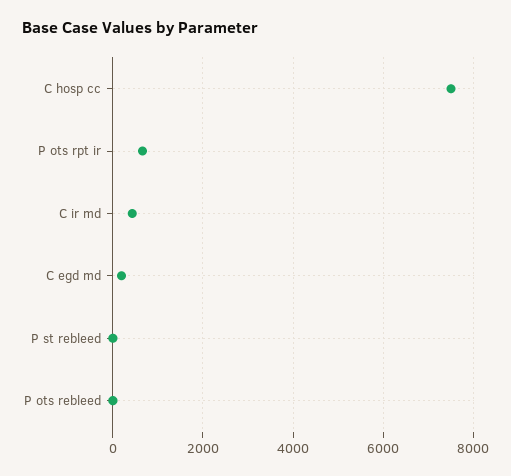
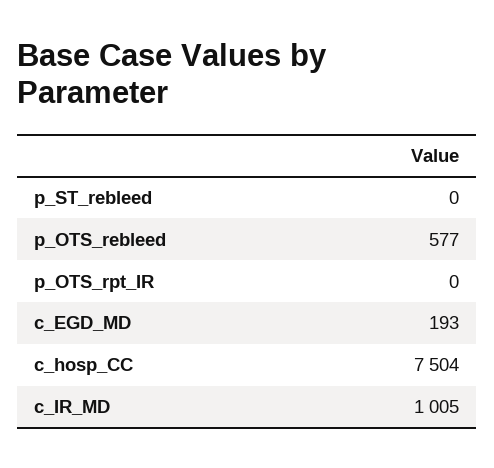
P ots rpt ir: 600 -> 0
C ir md: 400 -> 1005
P ots rebleed: 0 -> 577

